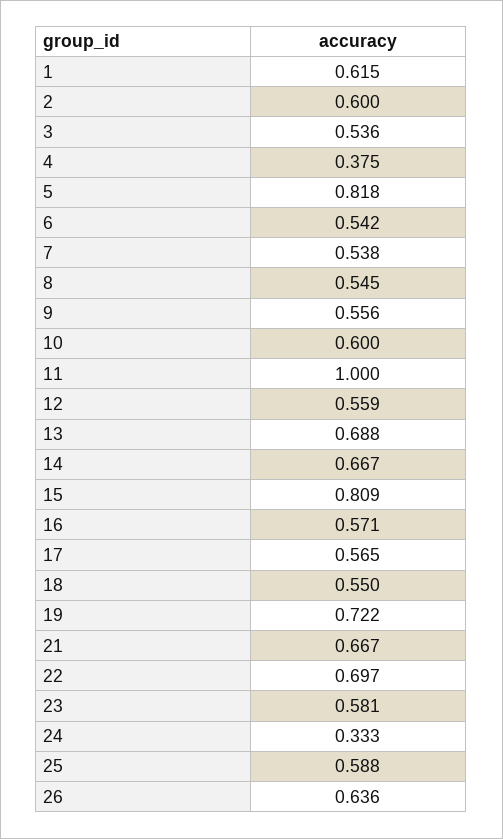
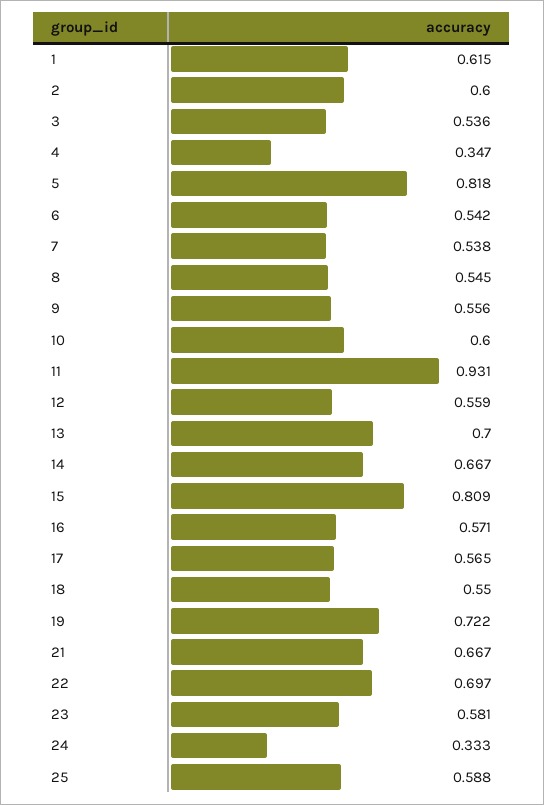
4: 0.375 -> 0.347
11: 1 -> 0.931
13: 0.688 -> 0.7
26: 0.636 -> none

